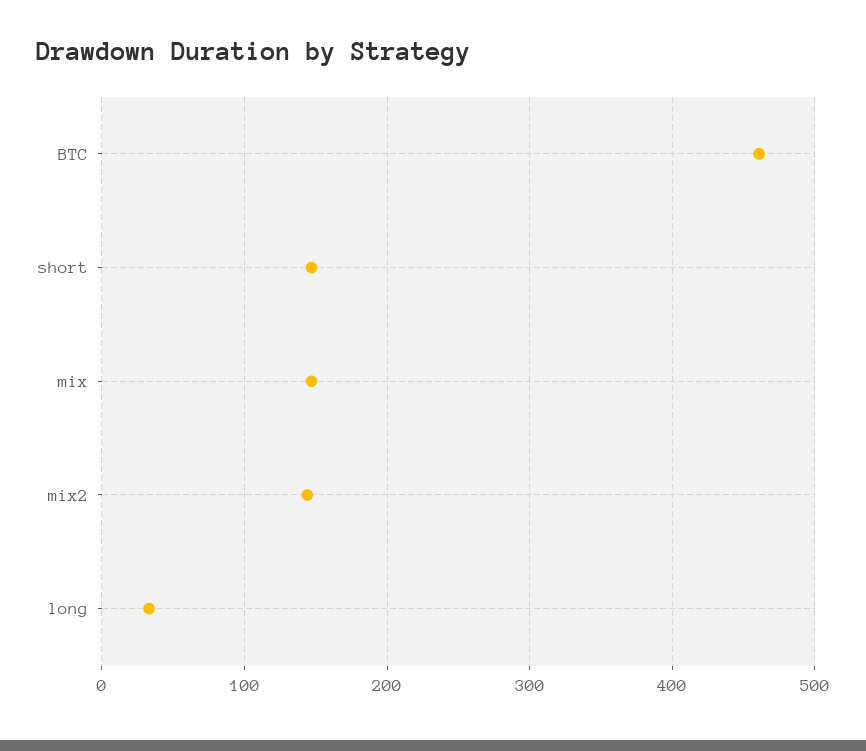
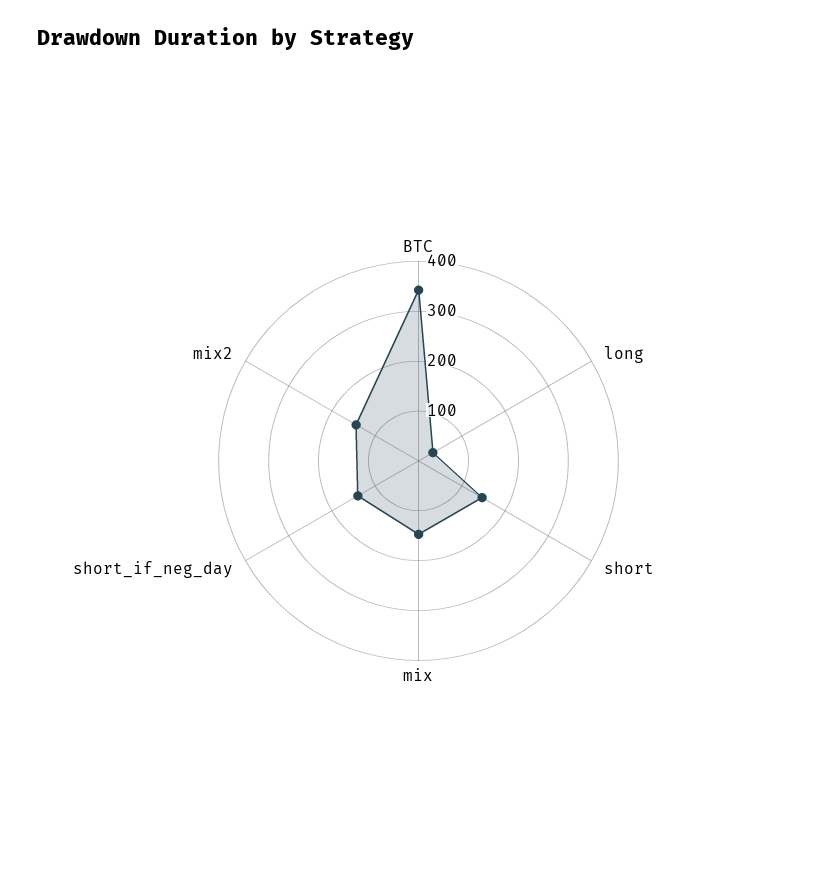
BTC: 460 -> 340
short_if_neg_day: none -> 140

